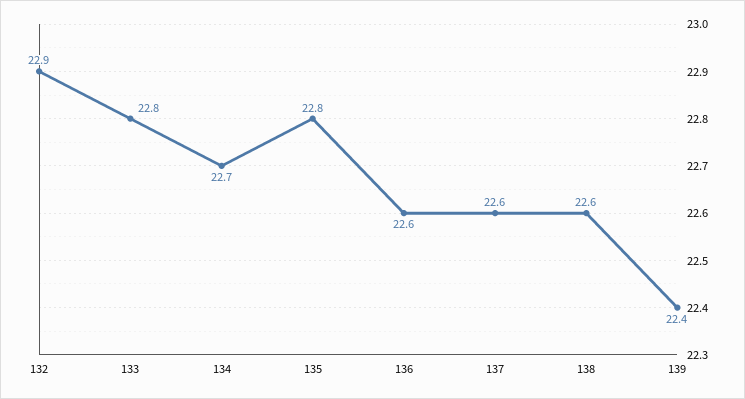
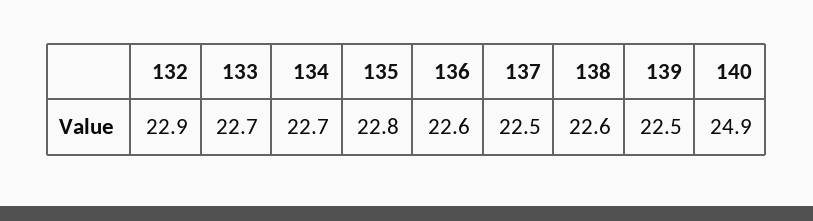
133: 22.8 -> 22.7
137: 22.6 -> 22.5
139: 22.4 -> 22.5
140: none -> 24.9

